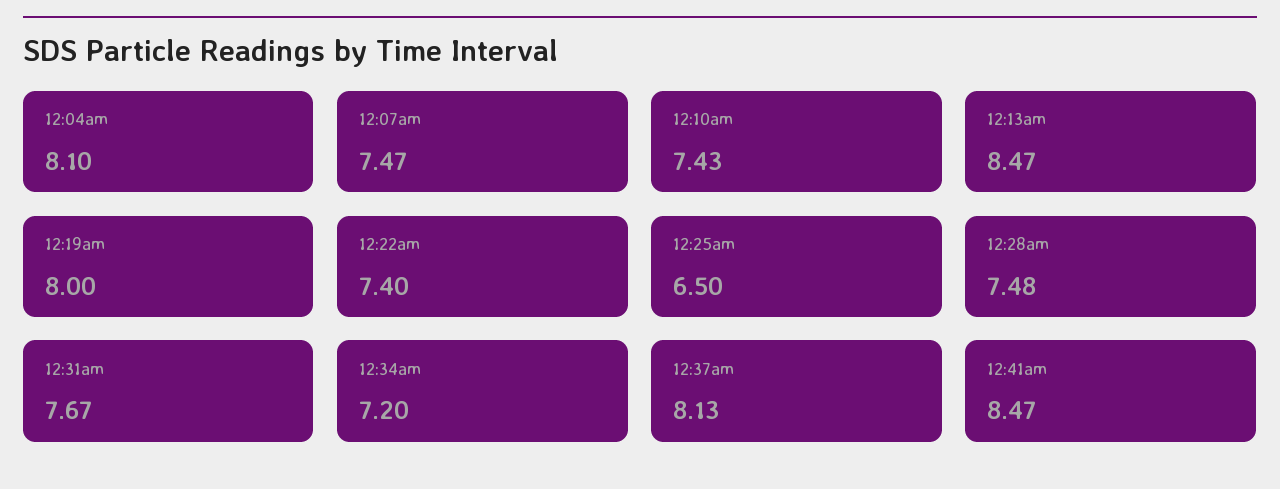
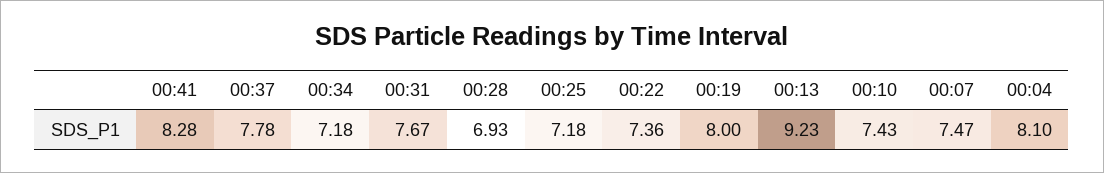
12:13am: 8.47 -> 9.23
12:22am: 7.4 -> 7.36
12:25am: 6.5 -> 7.18
12:28am: 7.48 -> 6.93
12:34am: 7.2 -> 7.18
12:37am: 8.13 -> 7.78
12:41am: 8.47 -> 8.28

